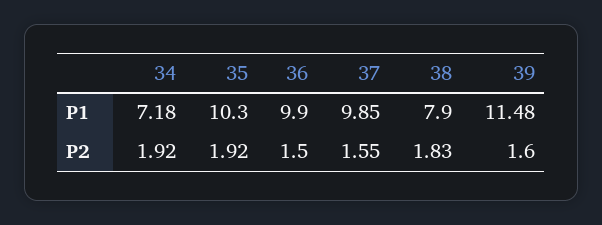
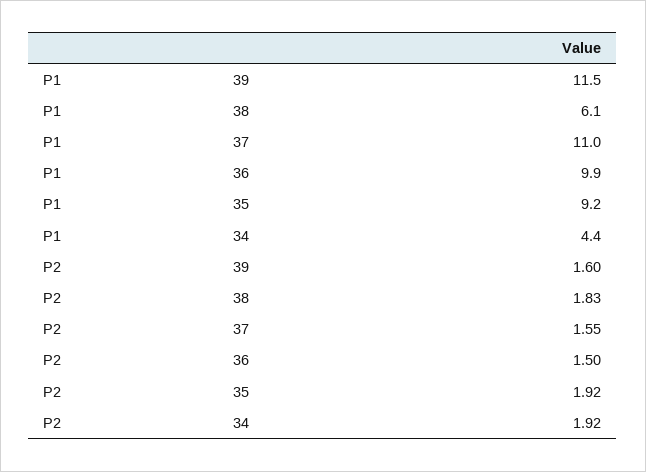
34, P1: 7.18 -> 4.4
35, P1: 10.3 -> 9.2
37, P1: 9.85 -> 11
38, P1: 7.9 -> 6.1

